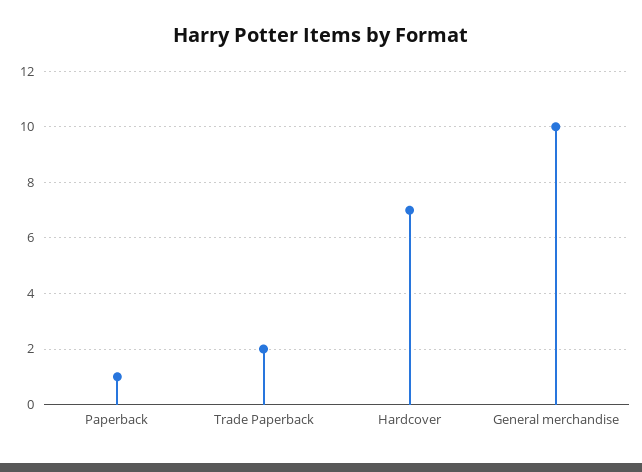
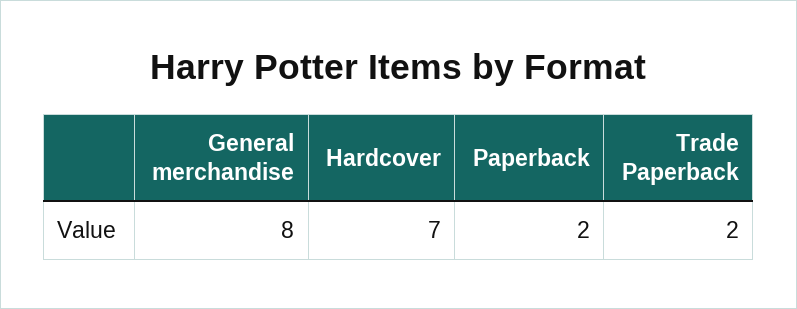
Paperback: 1 -> 2
General merchandise: 10 -> 8

